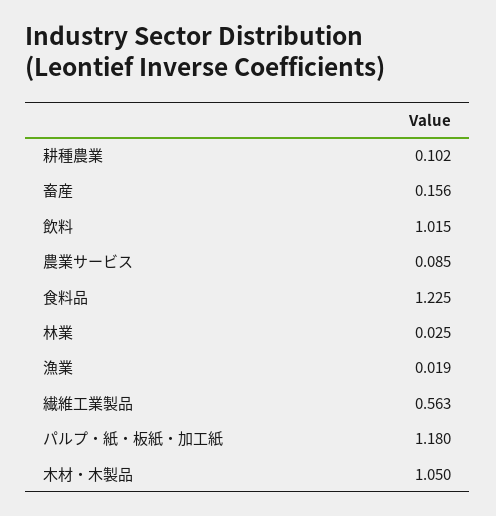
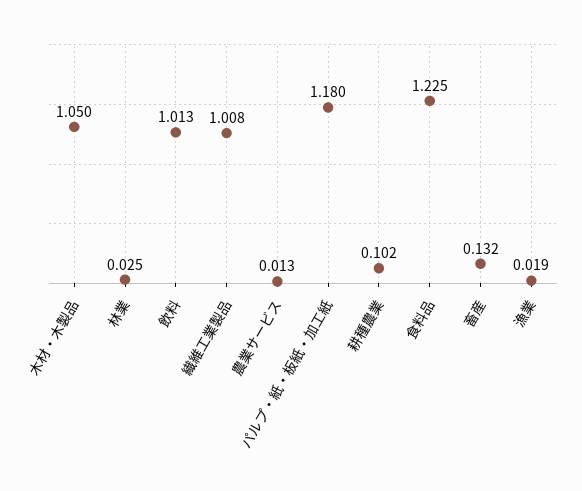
畜産: 0.156 -> 0.132
飲料: 1.015 -> 1.013
農業サービス: 0.085 -> 0.013
繊維工業製品: 0.563 -> 1.008

